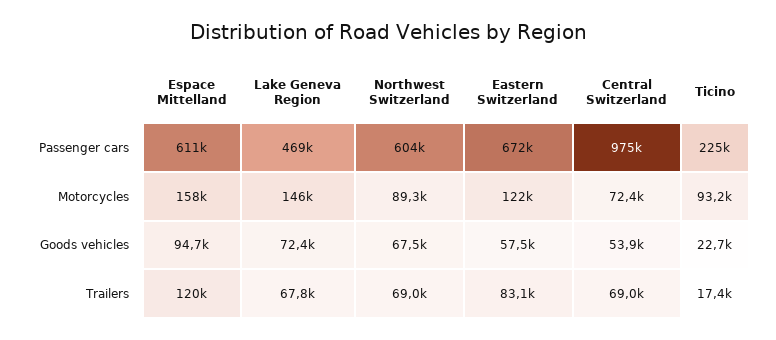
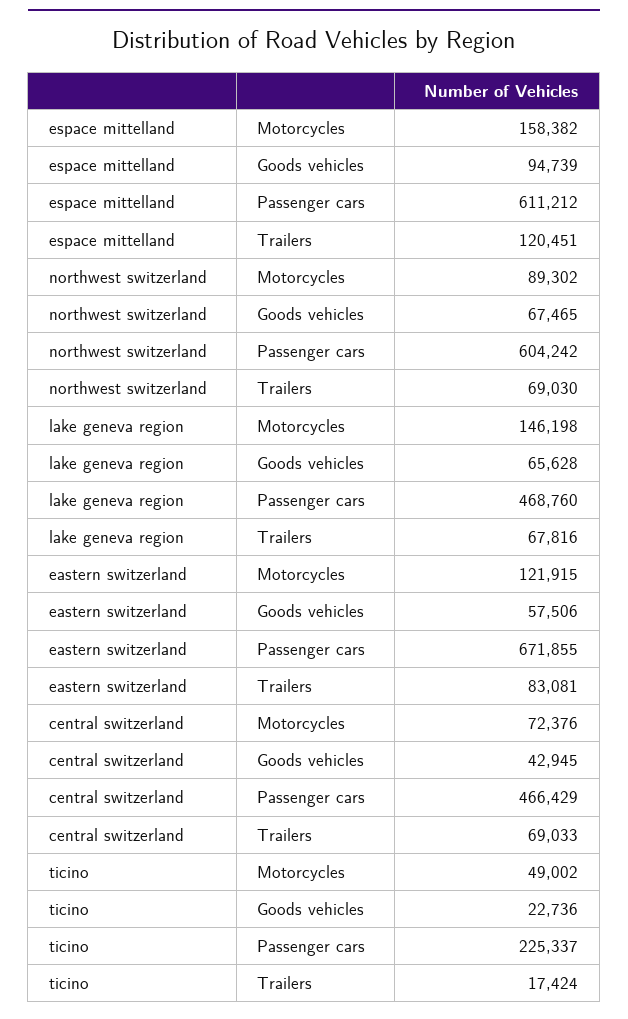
Central Switzerland, Passenger cars: 975000 -> 466429
Ticino, Motorcycles: 93200 -> 49002
Lake Geneva Region, Goods vehicles: 72400 -> 65628
Central Switzerland, Goods vehicles: 53900 -> 42945

